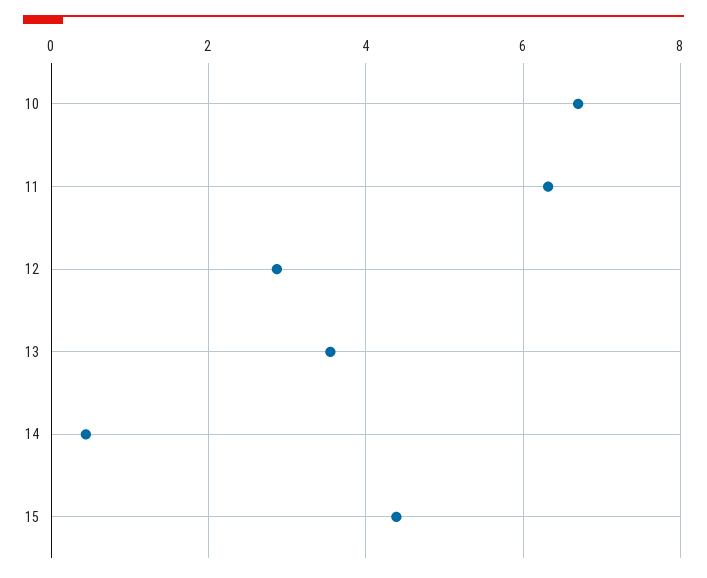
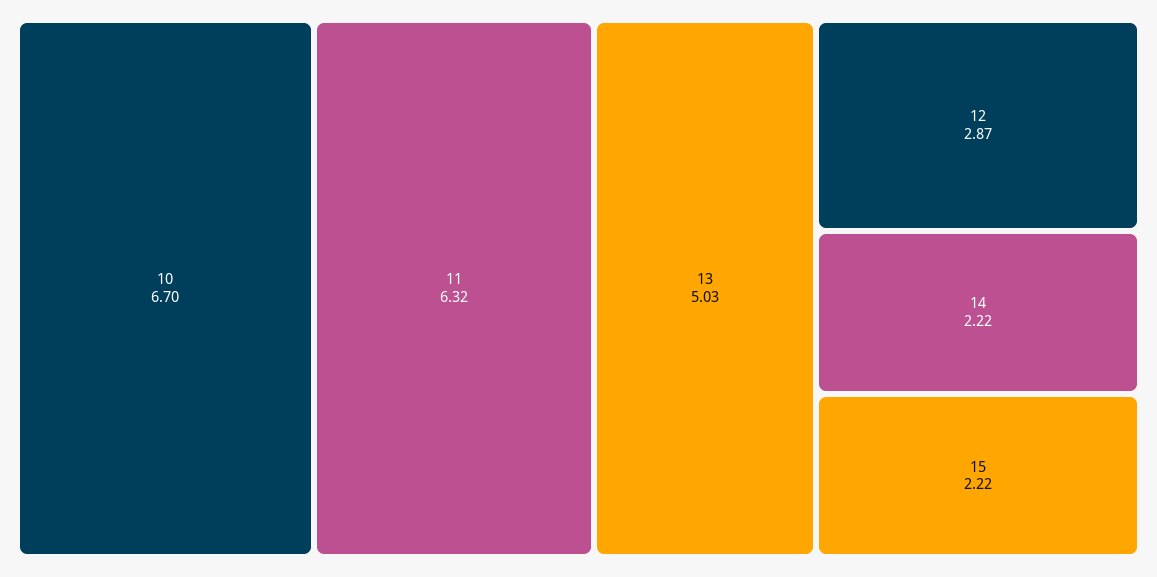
13: 3.6 -> 5.03
14: 0.4 -> 2.22
15: 4.4 -> 2.22

